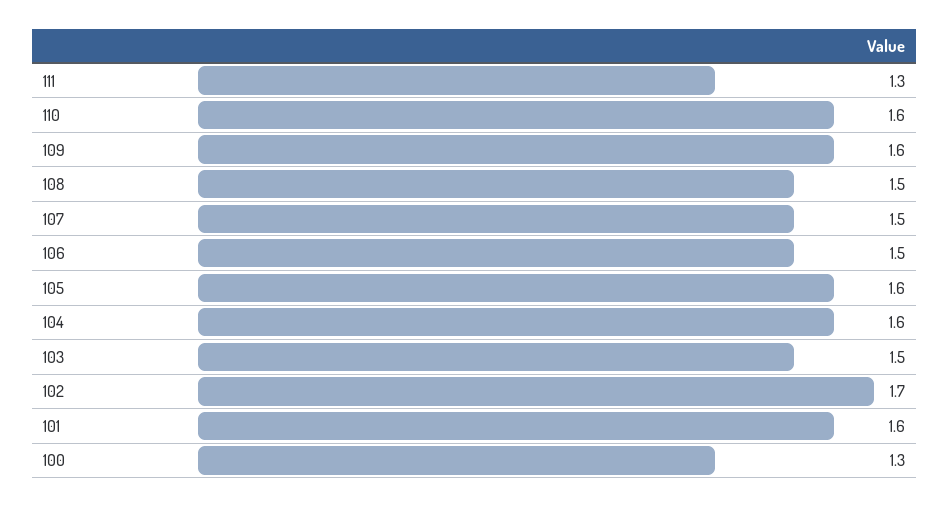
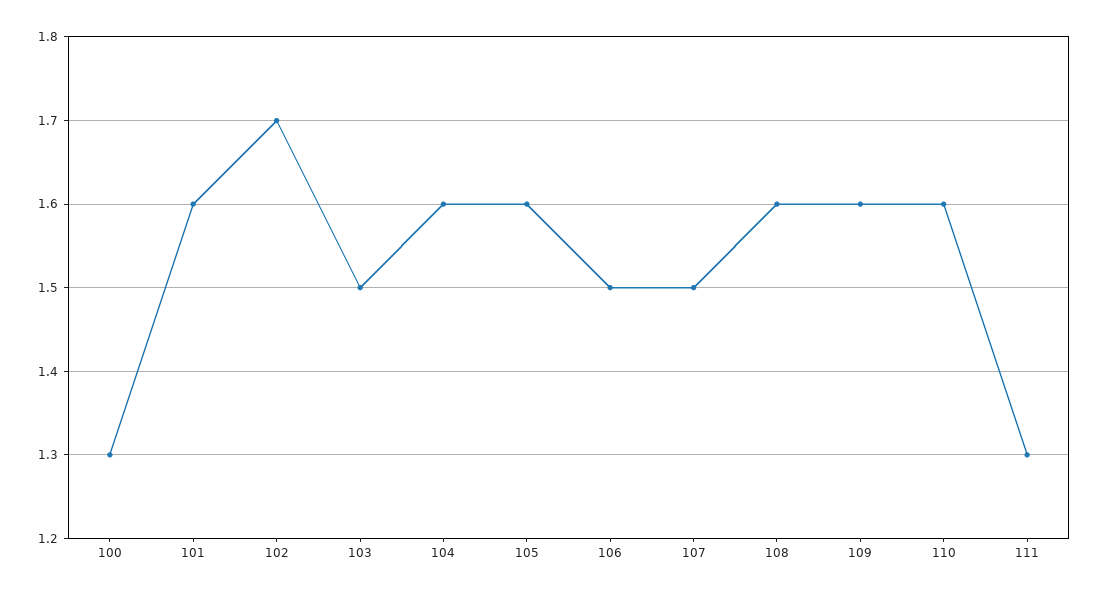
108: 1.5 -> 1.6

